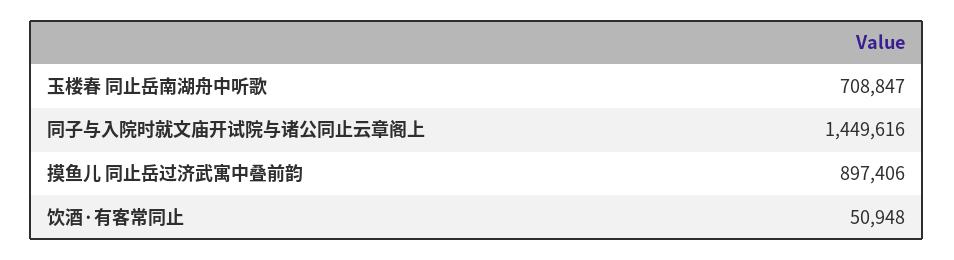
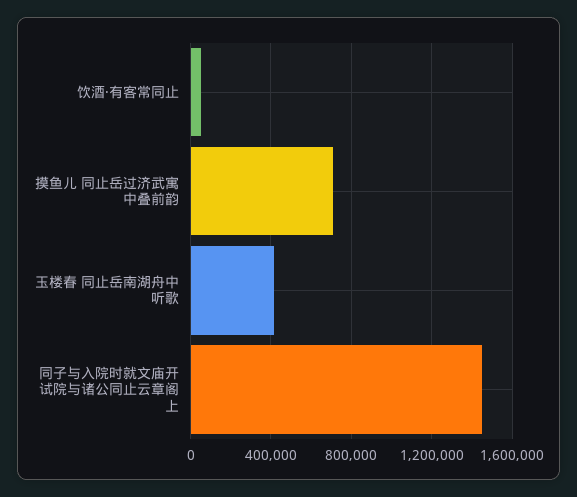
玉楼春 同止岳南湖舟中听歌: 708847 -> 400000
摸鱼儿 同止岳过济武寓中叠前韵: 897406 -> 700000

